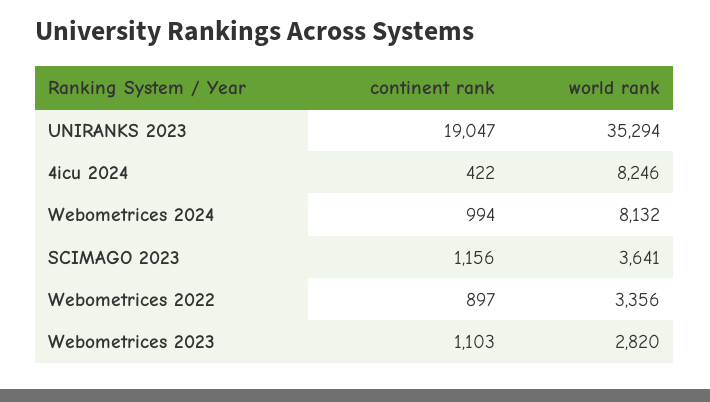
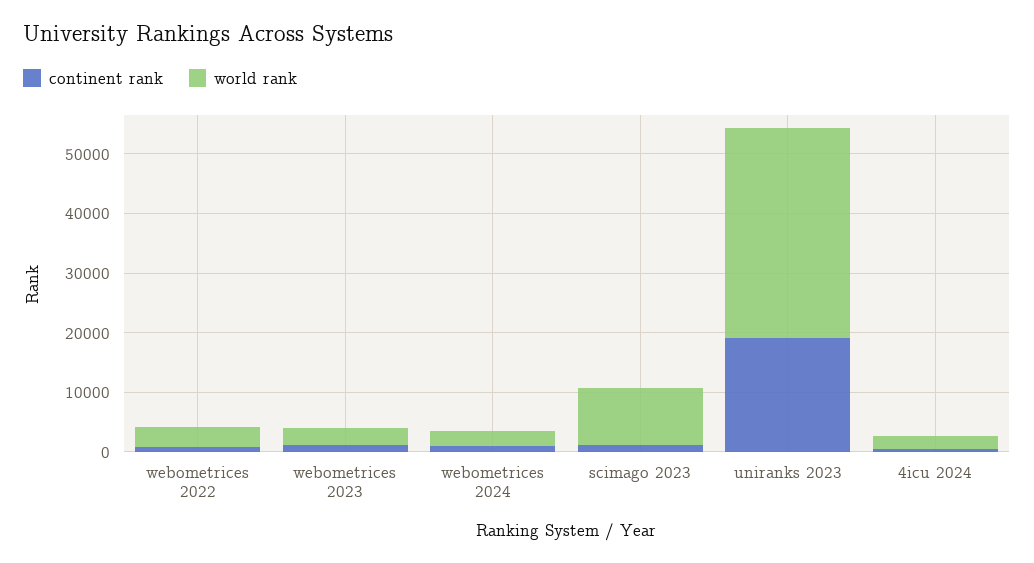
world rank, 4icu 2024: 8246 -> 2000
world rank, Webometrices 2024: 8132 -> 2000
world rank, SCIMAGO 2023: 3641 -> 10000

